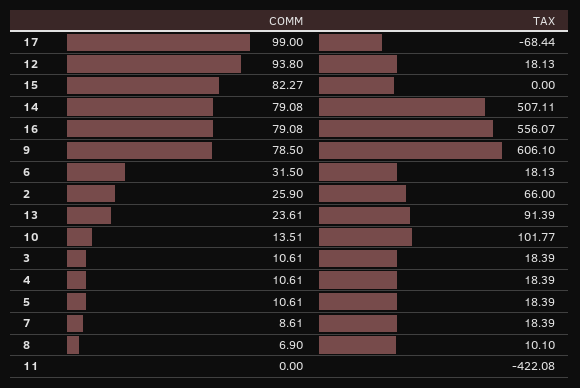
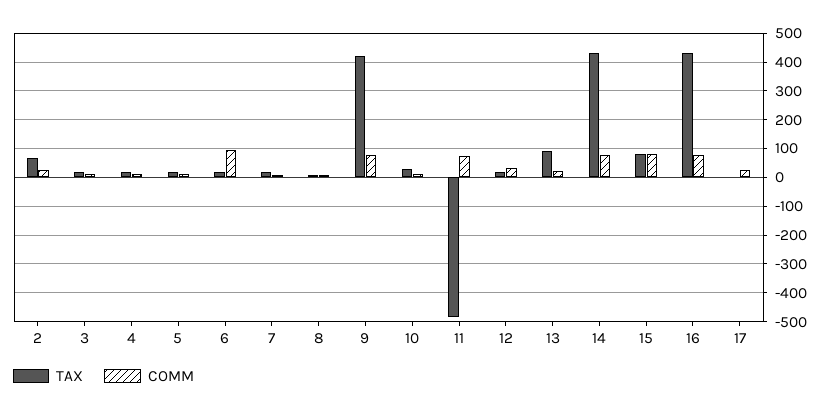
COMM, 17: 99 -> 25
TAX, 17: -68.44 -> 0
COMM, 12: 93.8 -> 25
TAX, 15: 0 -> 75
TAX, 14: 507.11 -> 425
TAX, 16: 556.07 -> 425
TAX, 9: 606.1 -> 425
COMM, 6: 31.5 -> 100
TAX, 10: 101.77 -> 25
COMM, 11: 0 -> 75
TAX, 11: -422.08 -> -475

